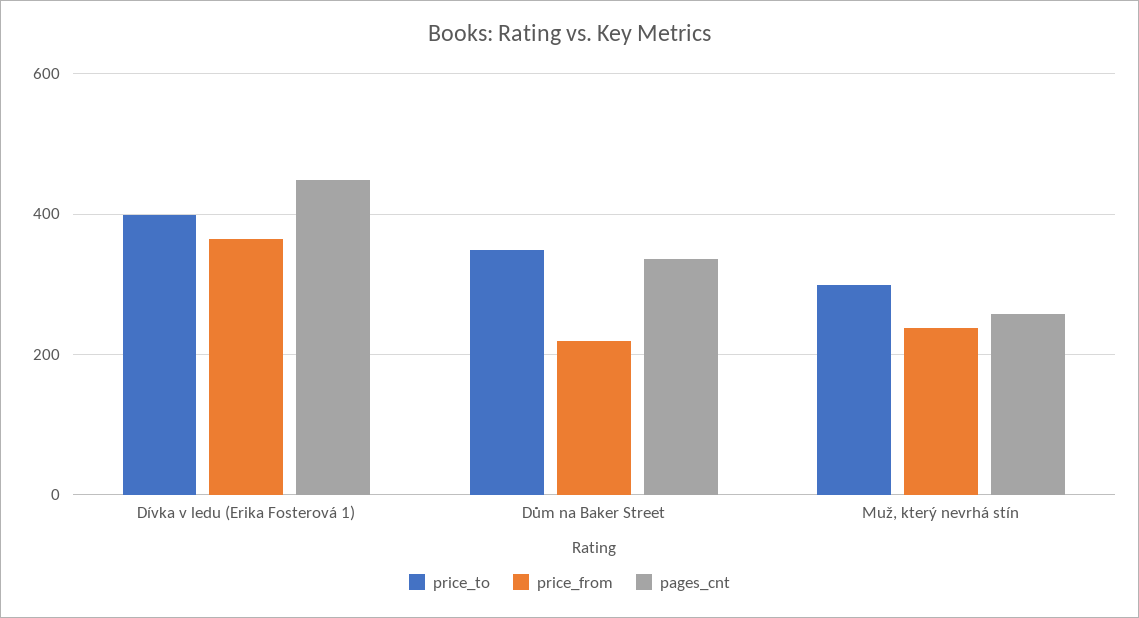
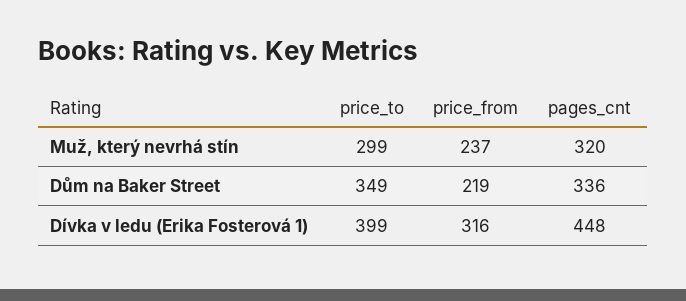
price_from, Dívka v ledu (Erika Fosterová 1): 360 -> 316
pages_cnt, Muž, který nevrhá stín: 260 -> 320

